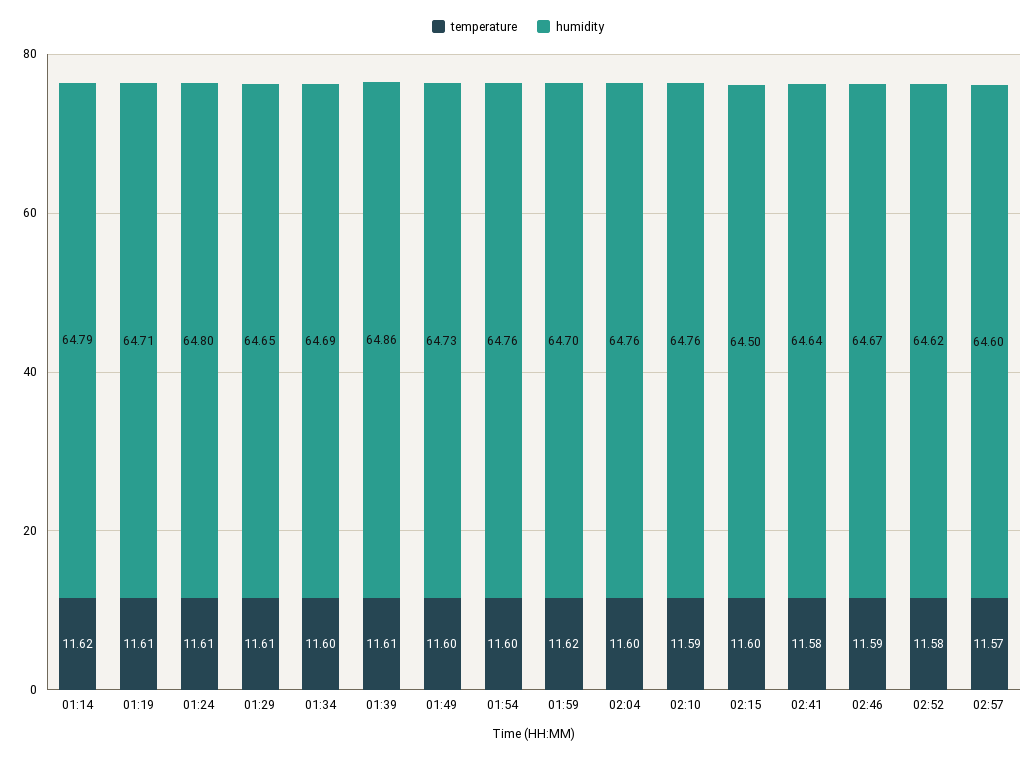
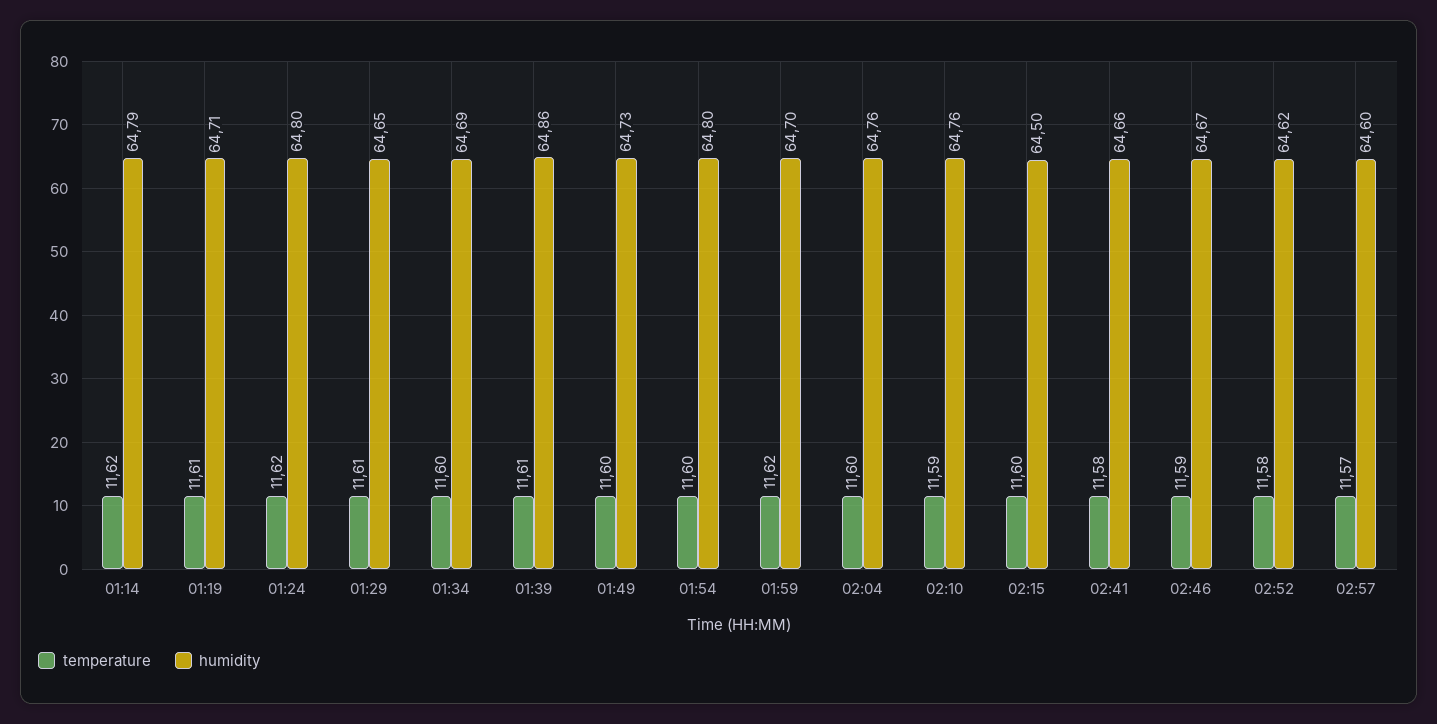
temperature, 01:24: 11.61 -> 11.62
humidity, 01:54: 64.76 -> 64.8
humidity, 02:41: 64.64 -> 64.66

